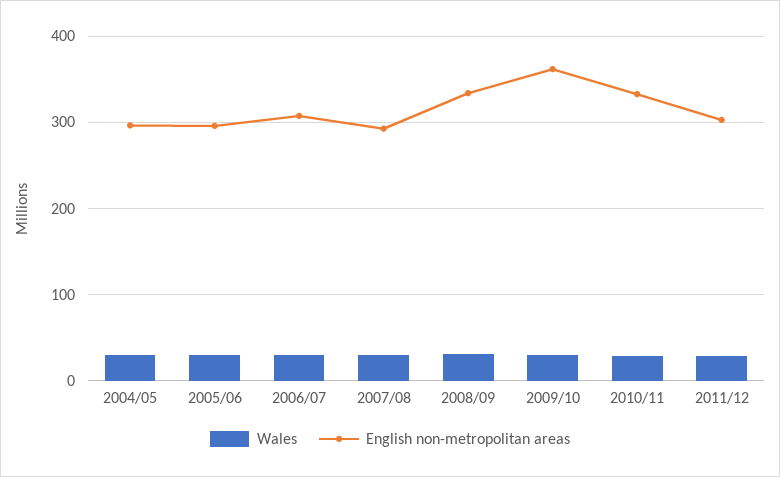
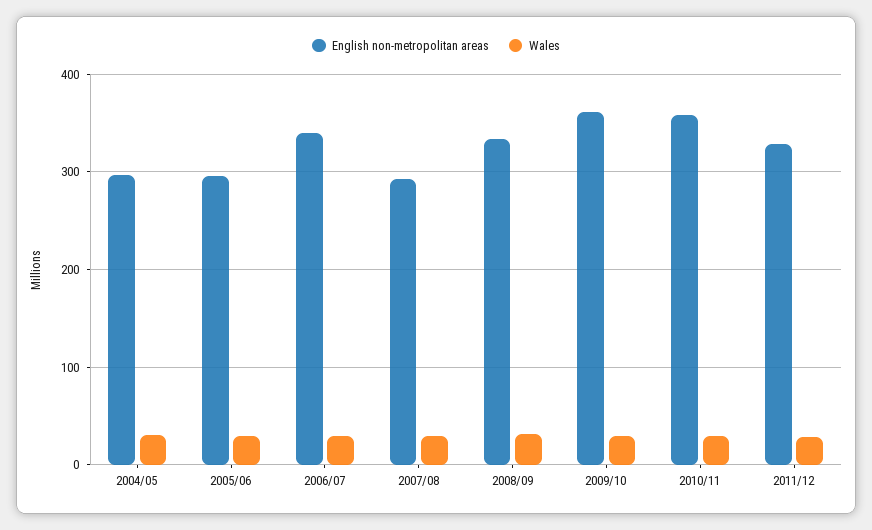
English non-metropolitan areas, 2006/07: 310 -> 340
English non-metropolitan areas, 2010/11: 330 -> 360
English non-metropolitan areas, 2011/12: 300 -> 330

